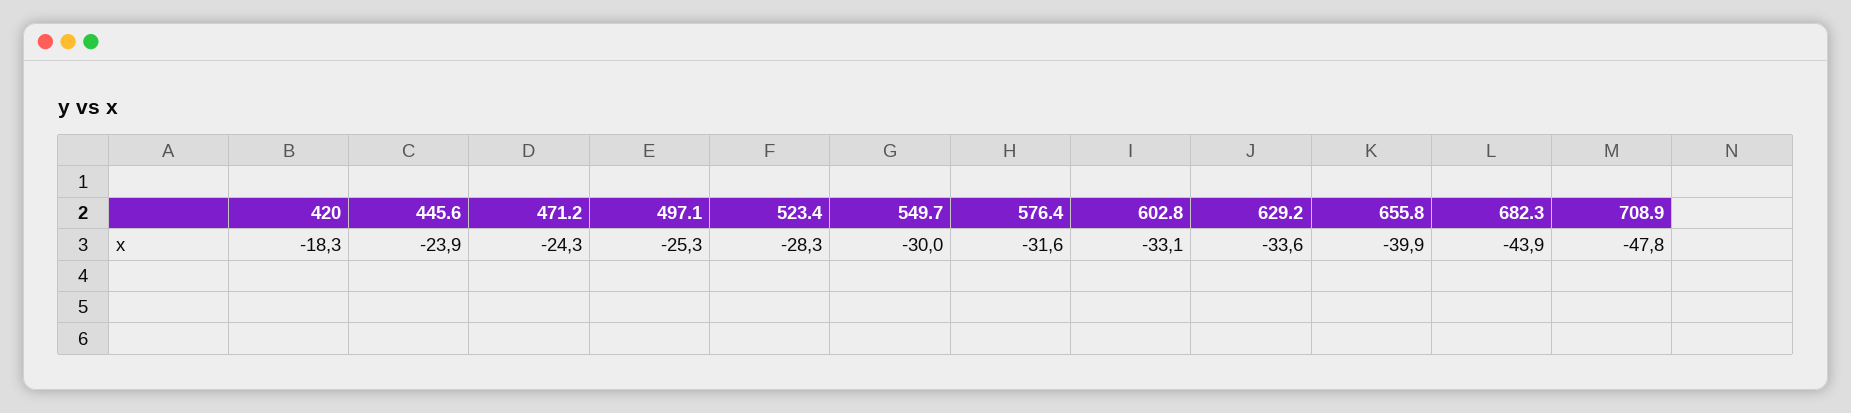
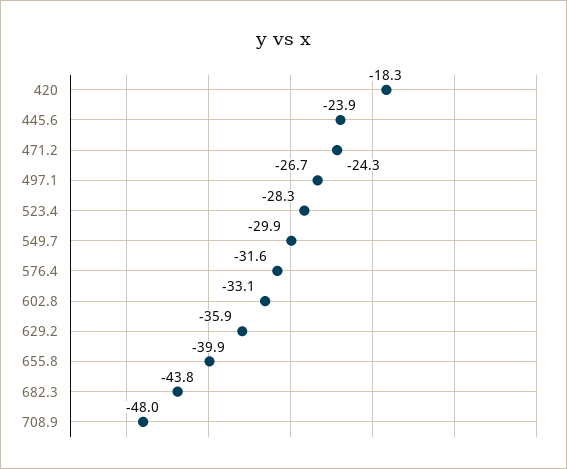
497.1: -25.3 -> -26.7
549.7: -30 -> -29.9
629.2: -33.6 -> -35.9
682.3: -43.9 -> -43.8
708.9: -47.8 -> -48

